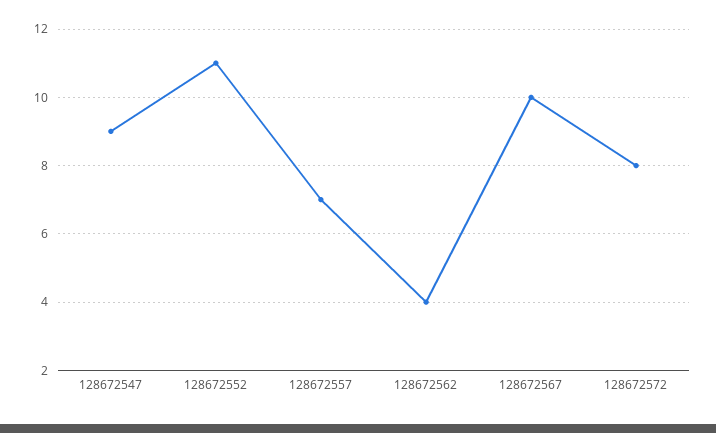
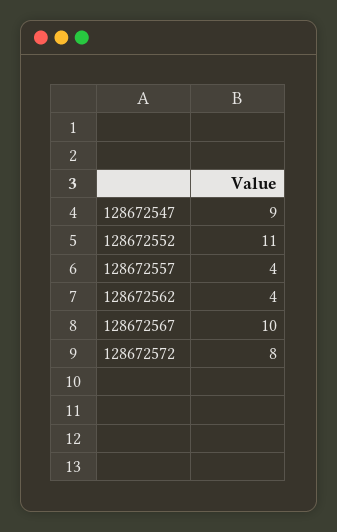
128672557: 7 -> 4

